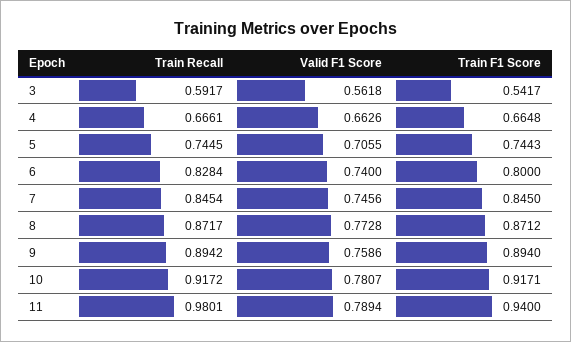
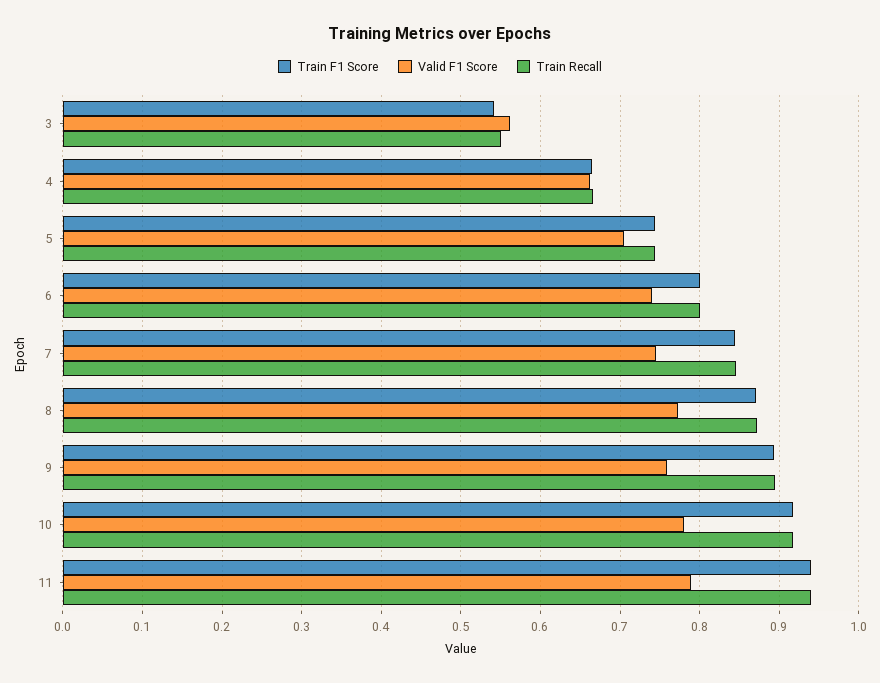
Train Recall, 3: 0.5917 -> 0.55
Train Recall, 6: 0.8284 -> 0.8
Train Recall, 11: 0.9801 -> 0.94

